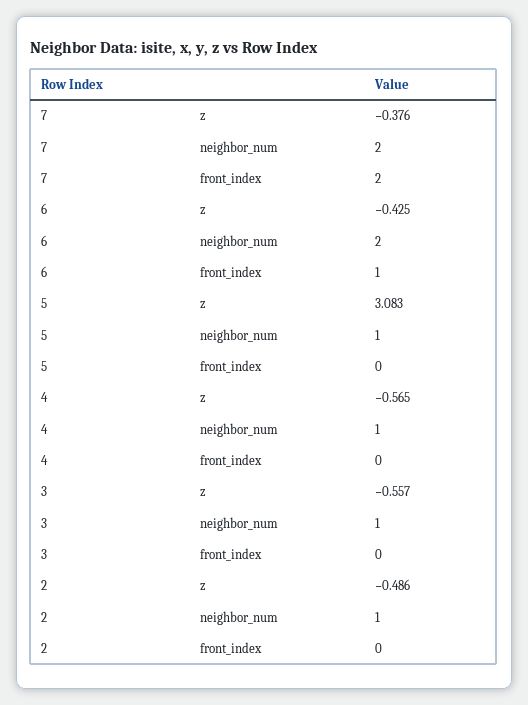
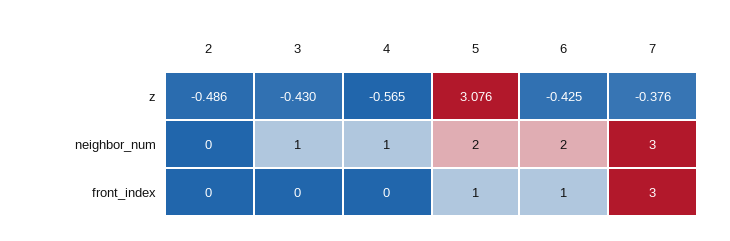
7, neighbor_num: 2 -> 3
7, front_index: 2 -> 3
5, z: 3.083 -> 3.076
5, neighbor_num: 1 -> 2
5, front_index: 0 -> 1
3, z: -0.557 -> -0.43
2, neighbor_num: 1 -> 0

